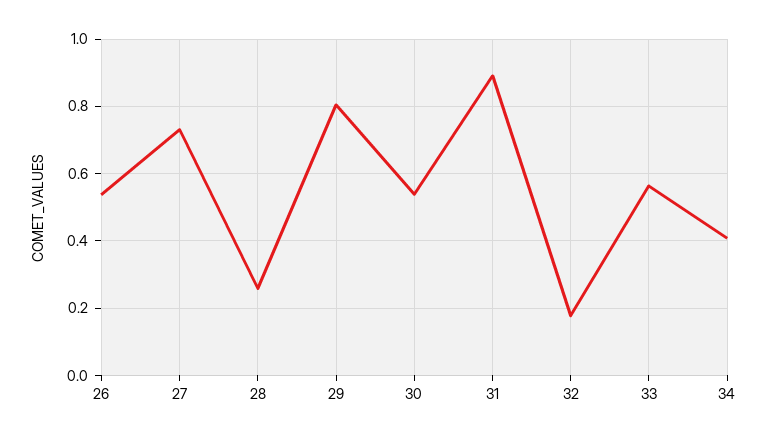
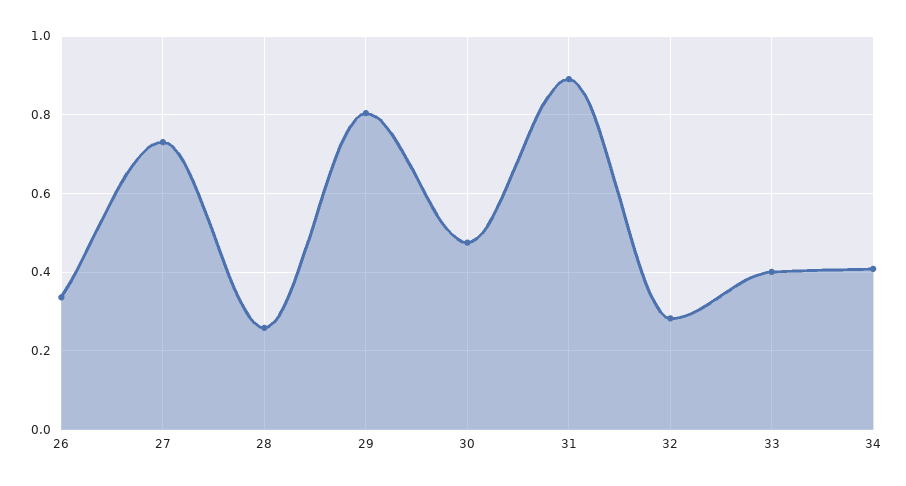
26: 0.54 -> 0.34
30: 0.54 -> 0.48
32: 0.18 -> 0.28
33: 0.56 -> 0.4

